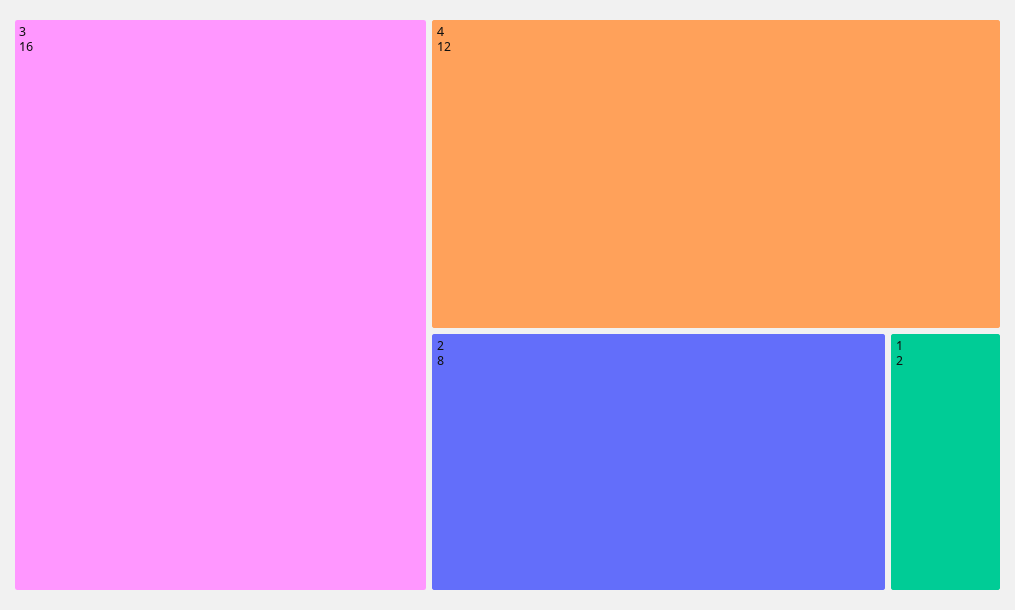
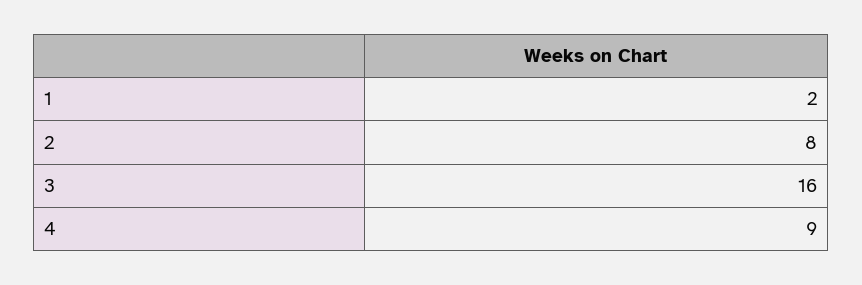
4: 12 -> 9

